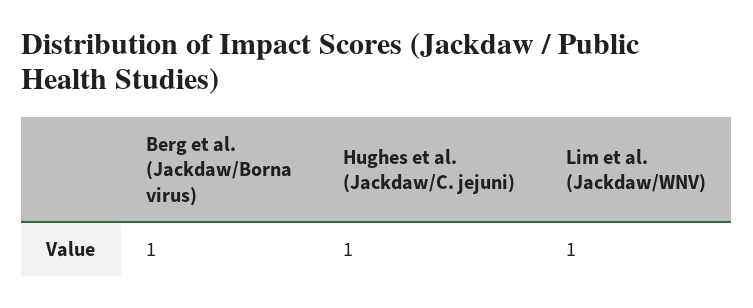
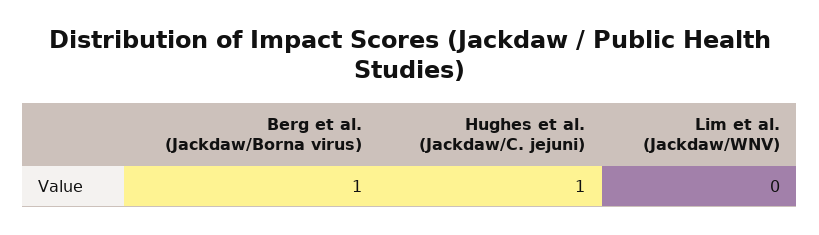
Lim et al. (Jackdaw/WNV): 1 -> 0

